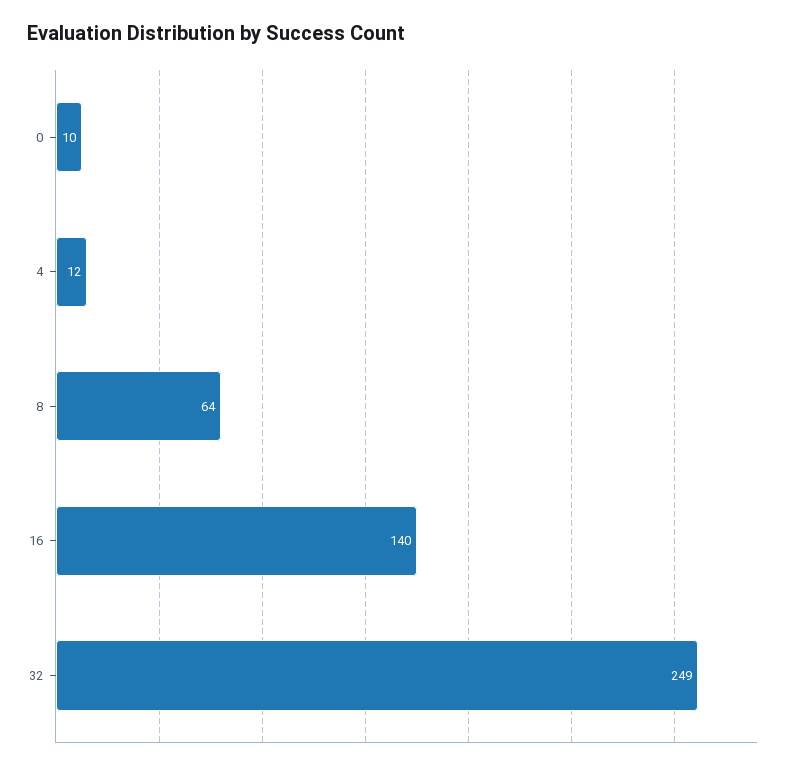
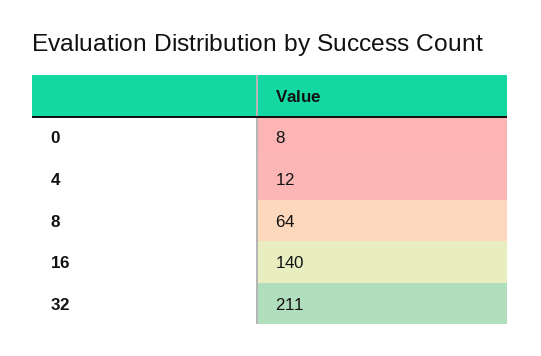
0: 10 -> 8
32: 249 -> 211

